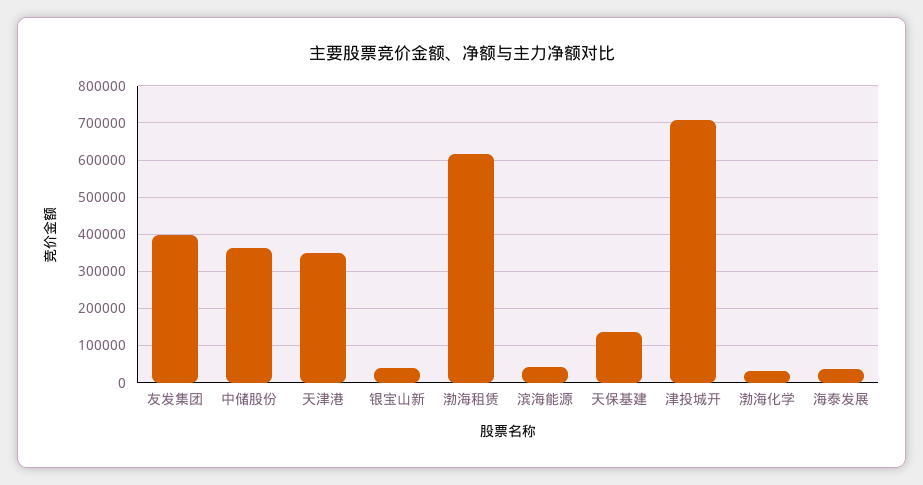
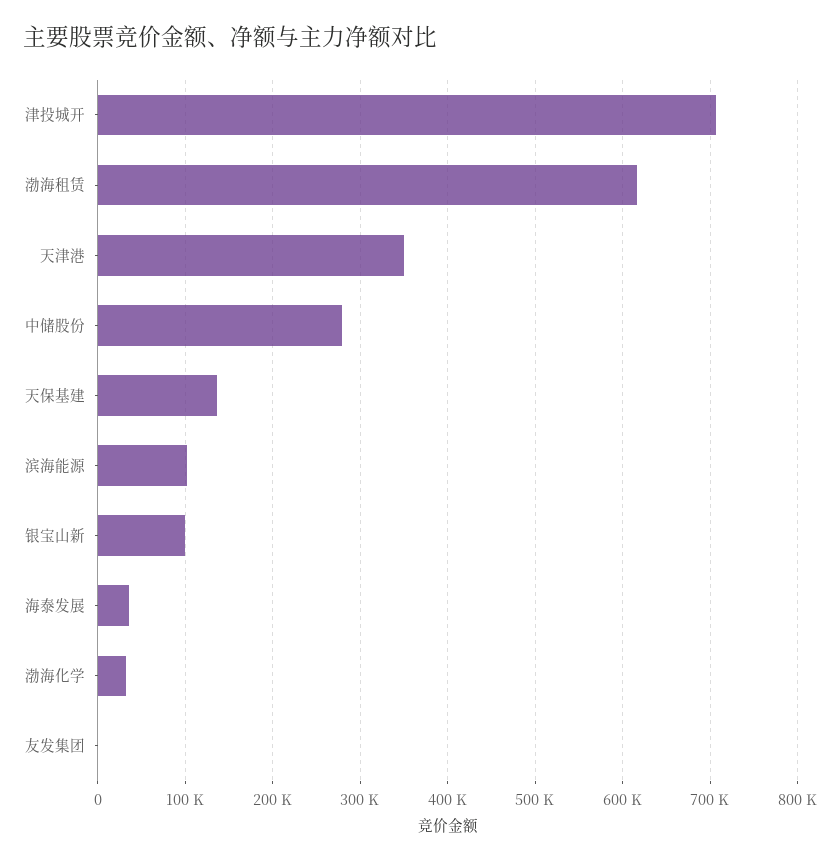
友发集团: 400000 -> 0
中储股份: 360000 -> 280000
银宝山新: 40000 -> 100000
滨海能源: 40000 -> 100000

